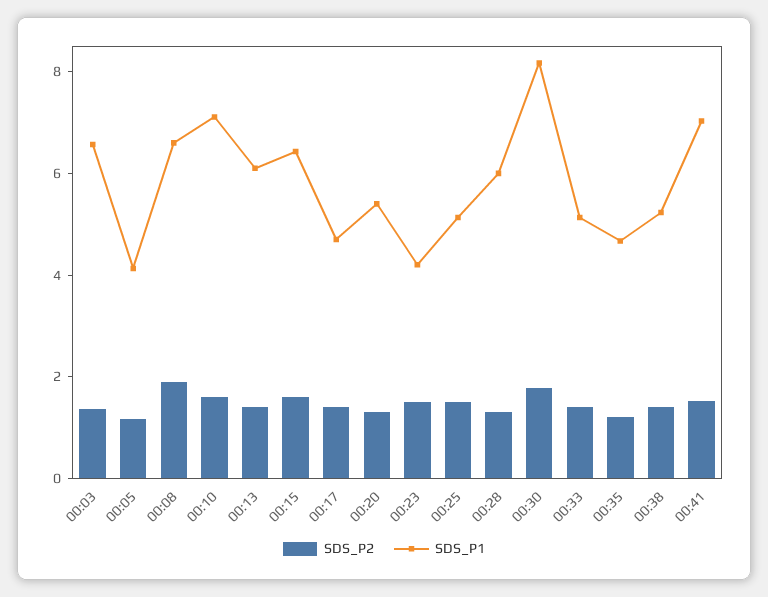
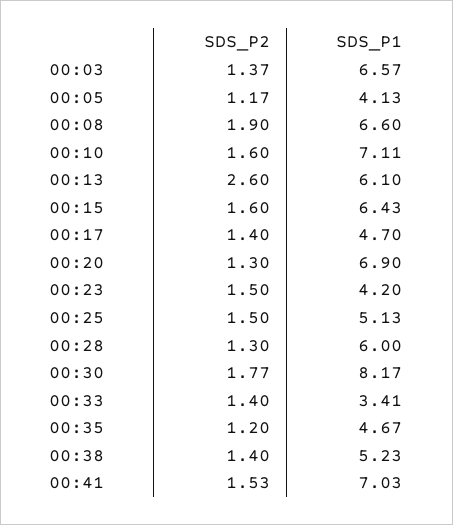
SDS_P2, 00:13: 1.5 -> 2.6
SDS_P1, 00:20: 5.5 -> 6.9
SDS_P1, 00:33: 5 -> 3.41

